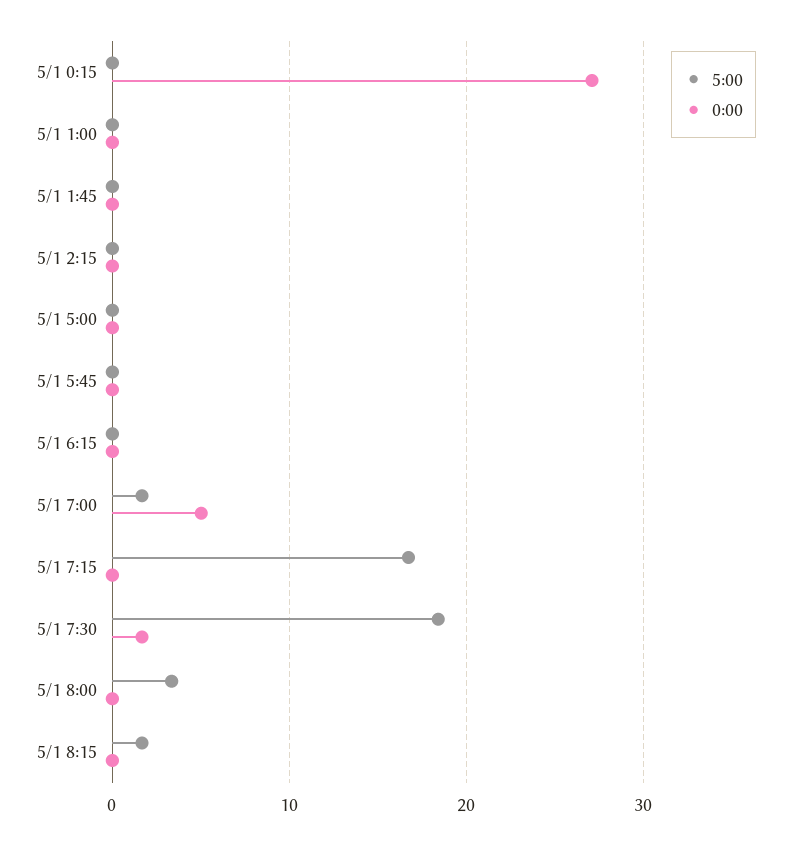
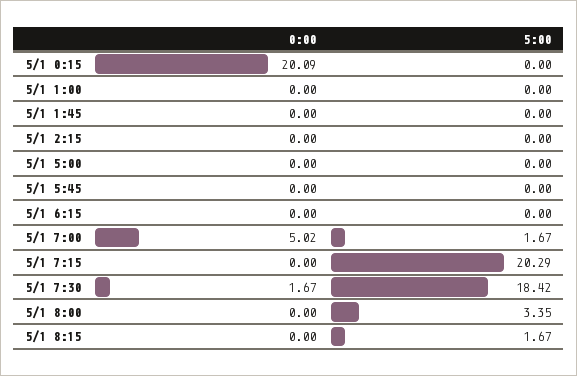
0:00, 5/1 0:15: 27 -> 20.09
5:00, 5/1 7:15: 17 -> 20.29

